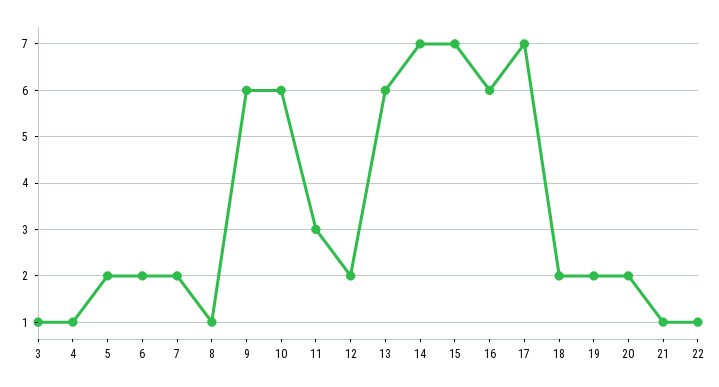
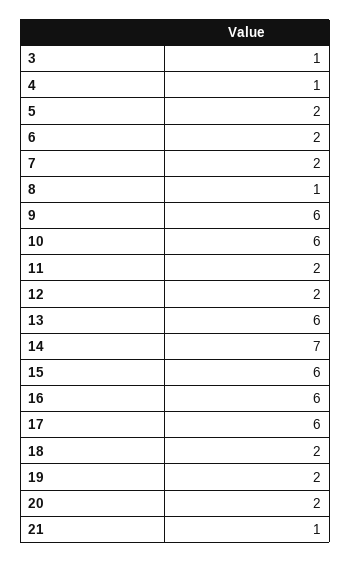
11: 3 -> 2
15: 7 -> 6
17: 7 -> 6
22: 1 -> none

